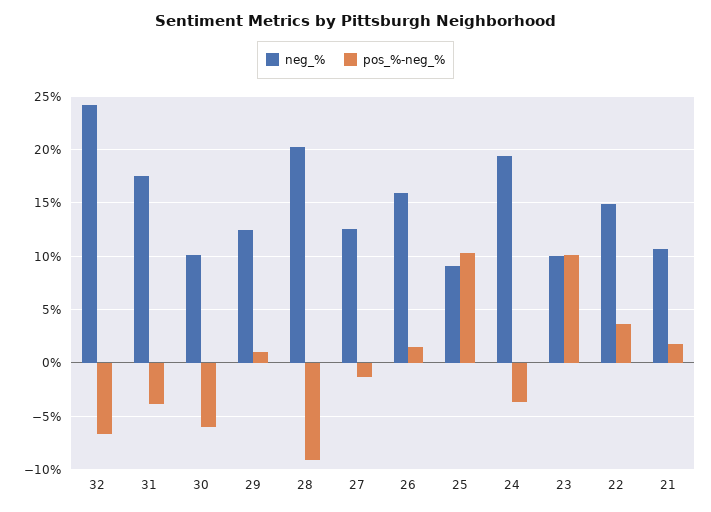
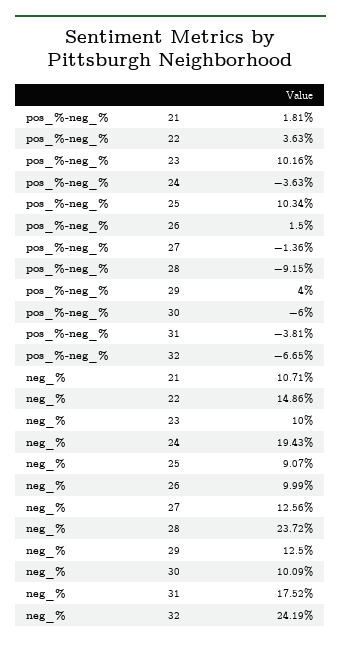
pos_%-neg_%, 29: 1 -> 4
neg_%, 28: 20 -> 23.72
neg_%, 26: 16 -> 9.99

